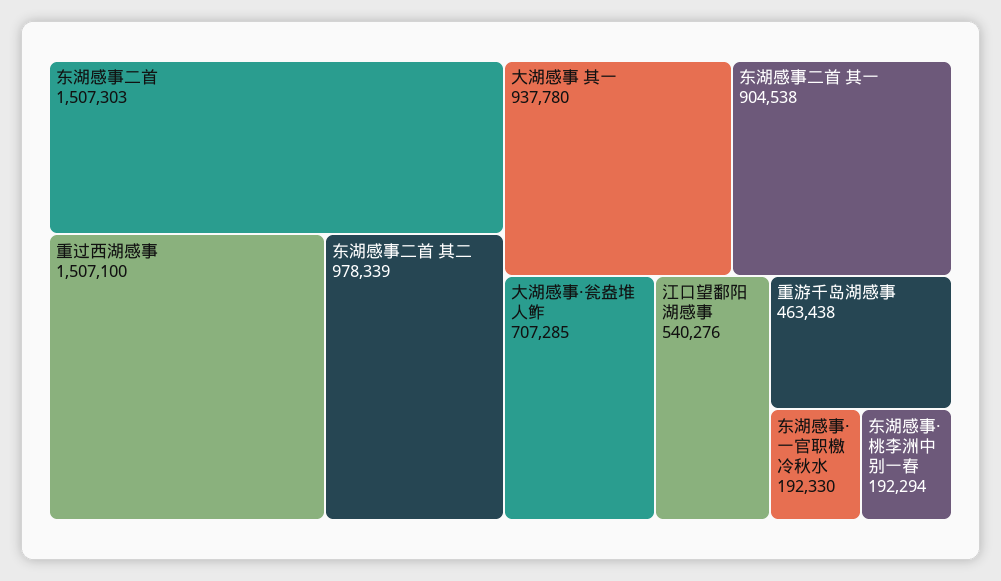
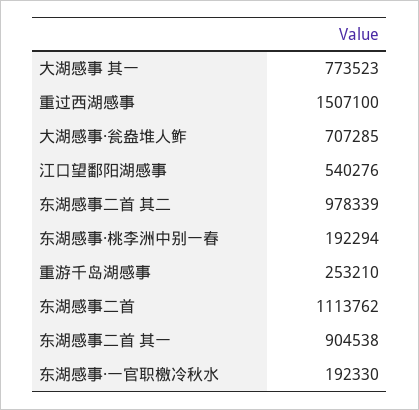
东湖感事二首: 1507303 -> 1113762
大湖感事 其一: 937780 -> 773523
重游千岛湖感事: 463438 -> 253210

